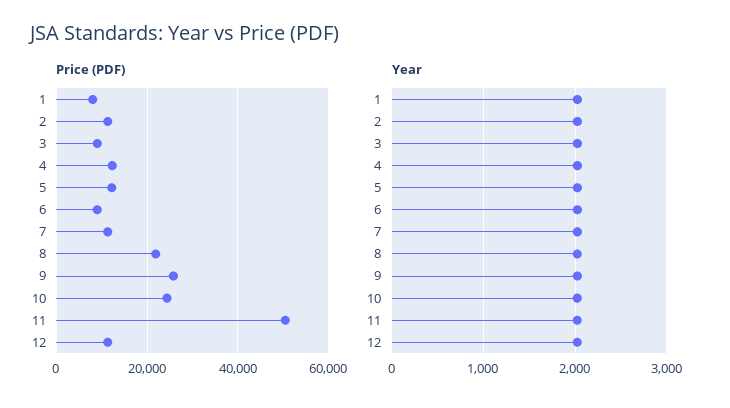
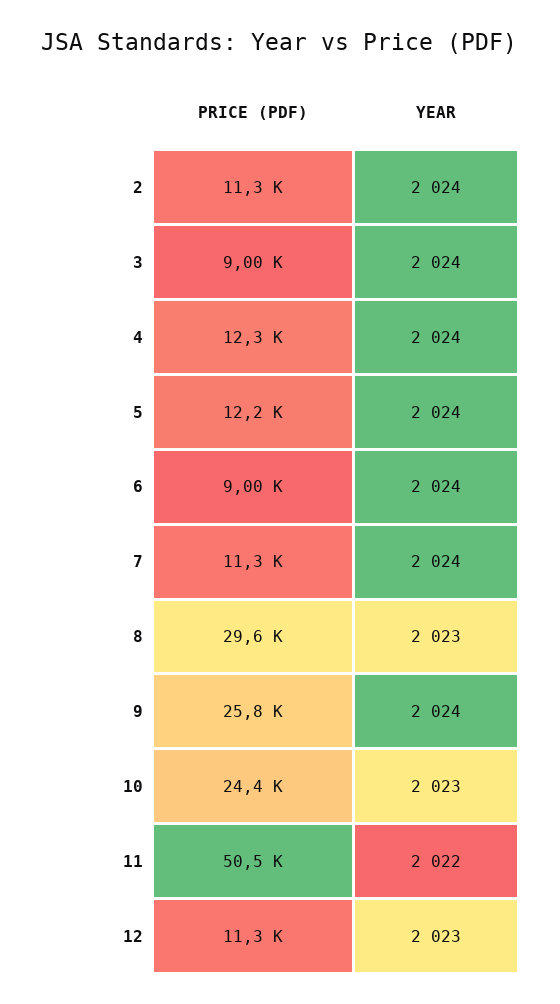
Price (PDF), 1: 8000 -> none
Price (PDF), 8: 22000 -> 29600
Year, 1: 2000 -> none

